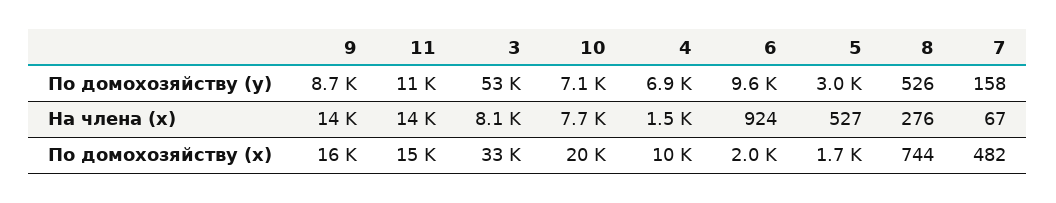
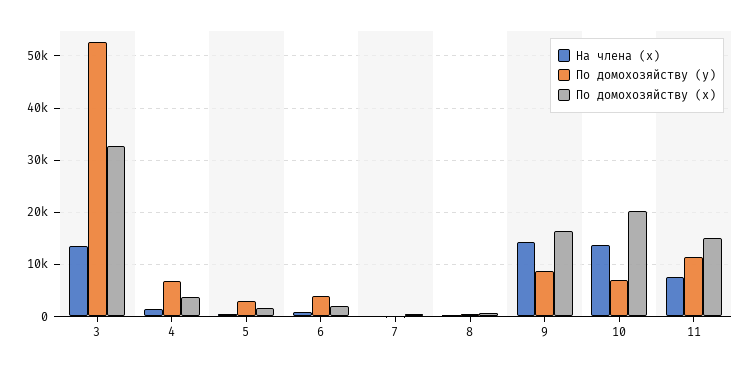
По домохозяйству (y), 6: 9600 -> 4000
На члена (x), 11: 14000 -> 8000
На члена (x), 3: 8100 -> 14000
На члена (x), 10: 7700 -> 14000
По домохозяйству (x), 4: 10000 -> 4000

